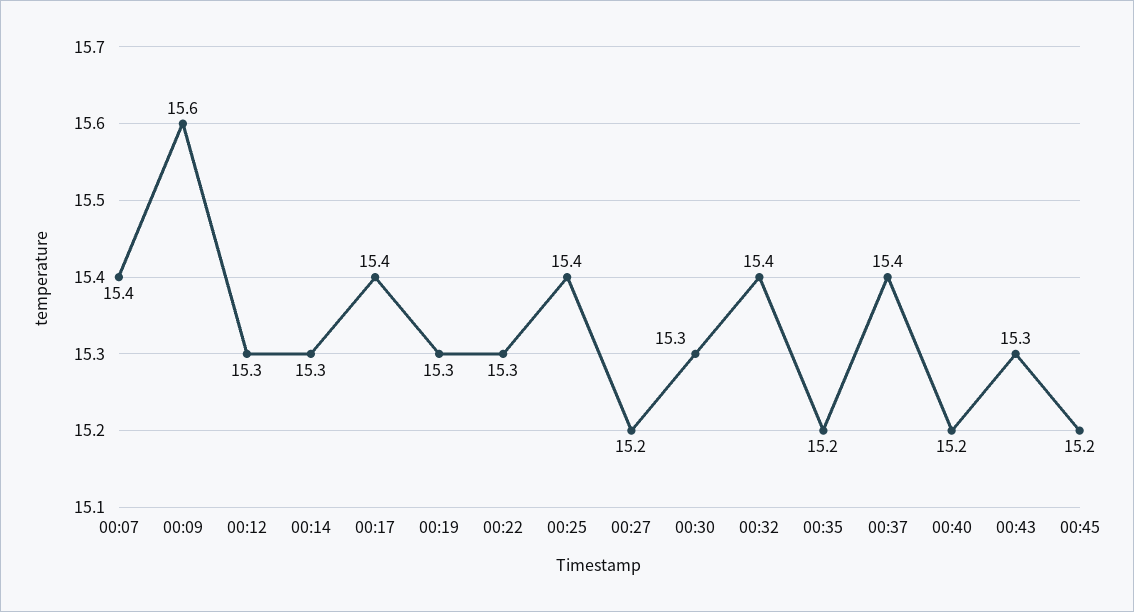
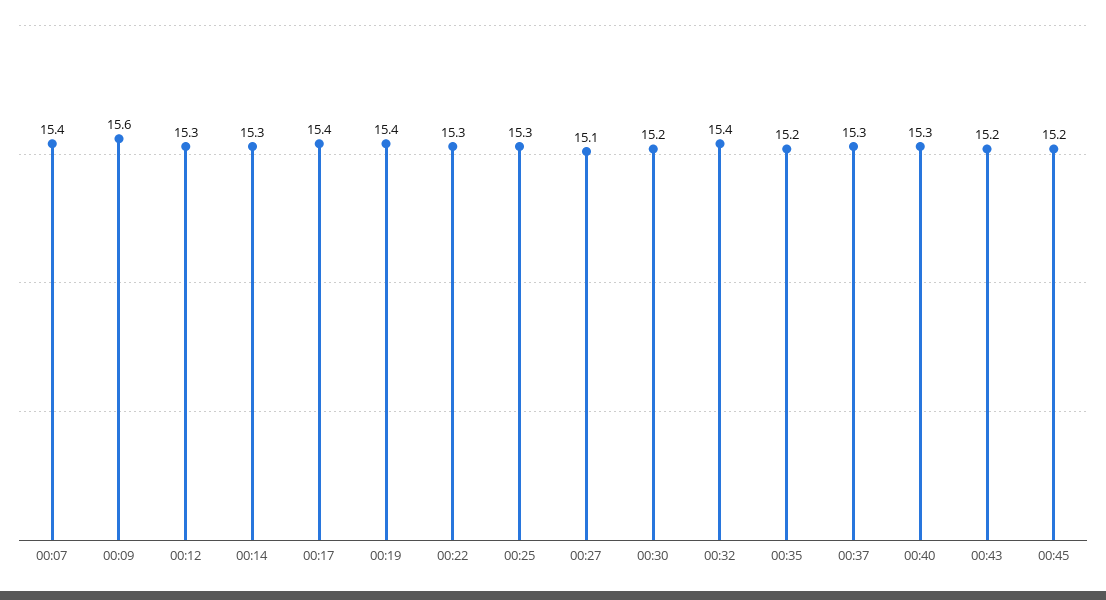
00:19: 15.3 -> 15.4
00:25: 15.4 -> 15.3
00:27: 15.2 -> 15.1
00:30: 15.3 -> 15.2
00:37: 15.4 -> 15.3
00:40: 15.2 -> 15.3
00:43: 15.3 -> 15.2

